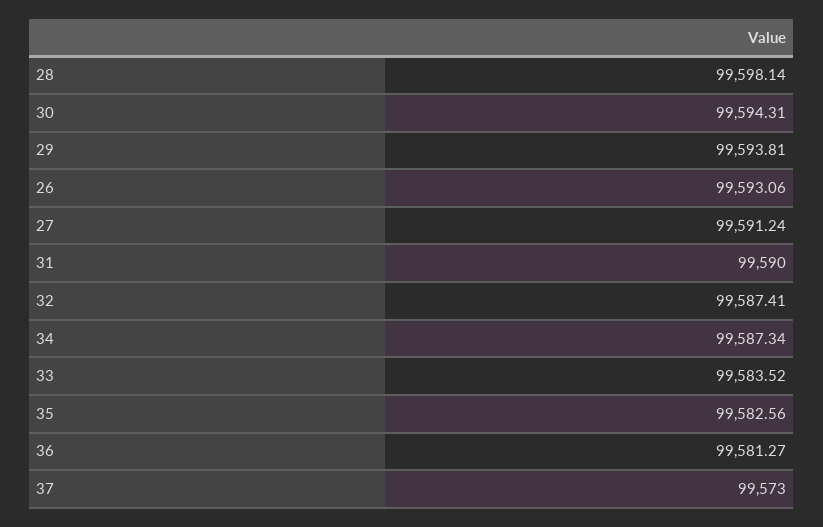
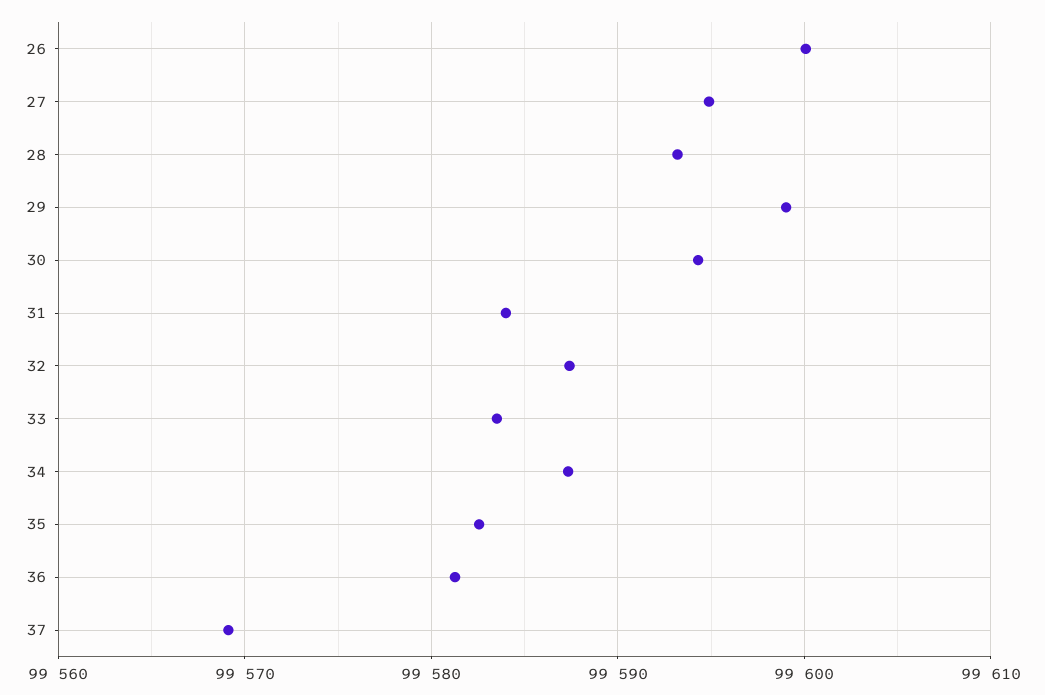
28: 99598.14 -> 99593
29: 99593.81 -> 99599
26: 99593.06 -> 99600
27: 99591.24 -> 99595
31: 99590 -> 99584
37: 99573 -> 99569

